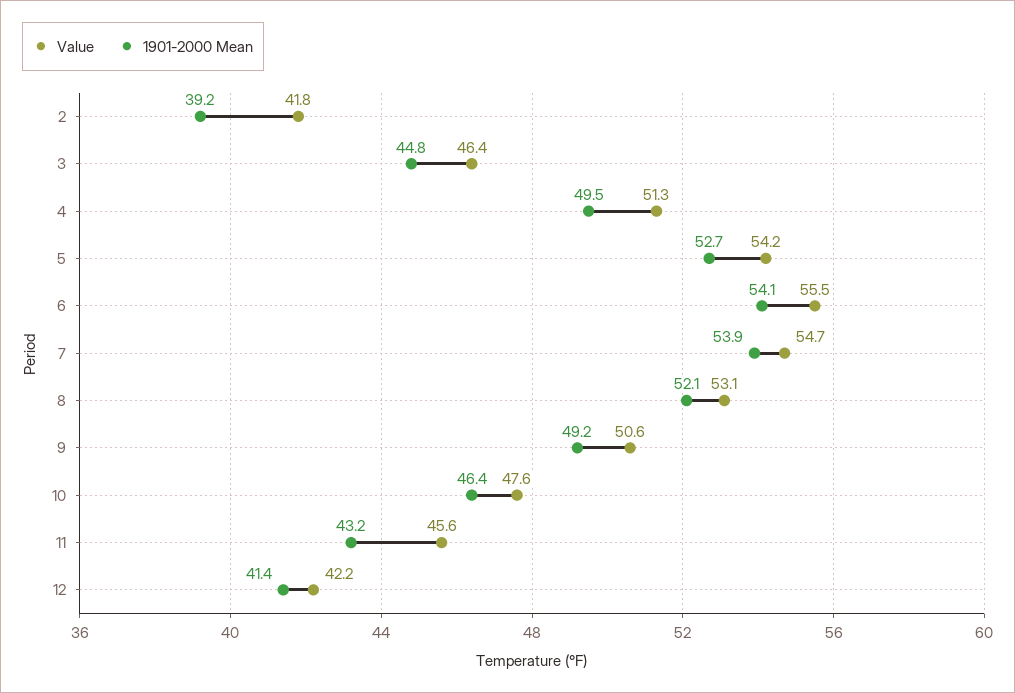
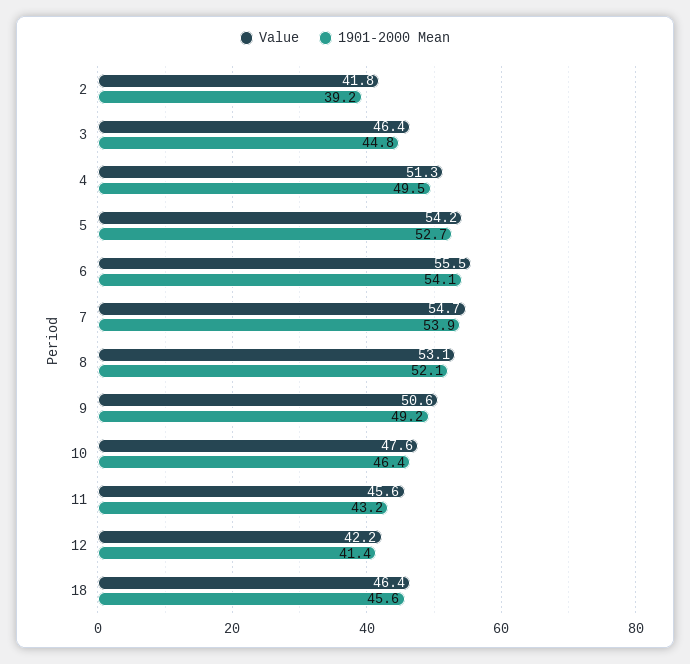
Value, 18: none -> 46.4
1901-2000 Mean, 18: none -> 45.6

